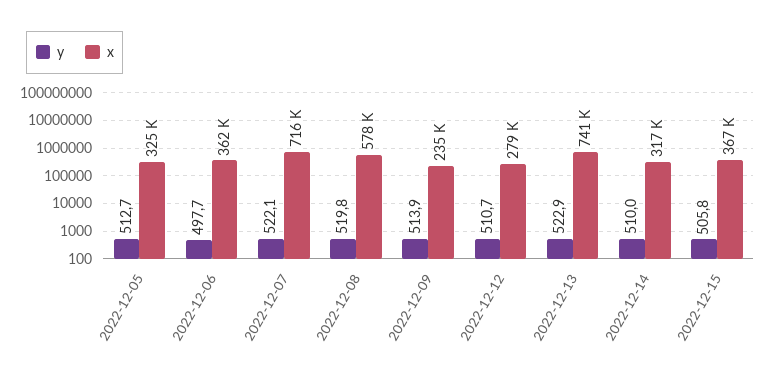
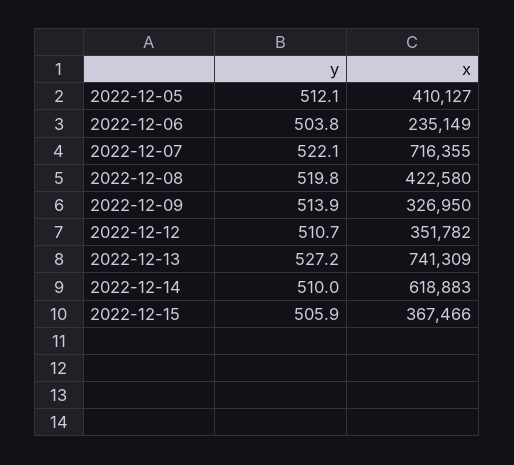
y, 2022-12-05: 512.7 -> 512.1
x, 2022-12-05: 325000 -> 410127
y, 2022-12-06: 497.7 -> 503.8
x, 2022-12-06: 362000 -> 235149
x, 2022-12-08: 578000 -> 422580
x, 2022-12-09: 235000 -> 326950
x, 2022-12-12: 279000 -> 351782
y, 2022-12-13: 522.9 -> 527.2
x, 2022-12-14: 317000 -> 618883
y, 2022-12-15: 505.8 -> 505.9

